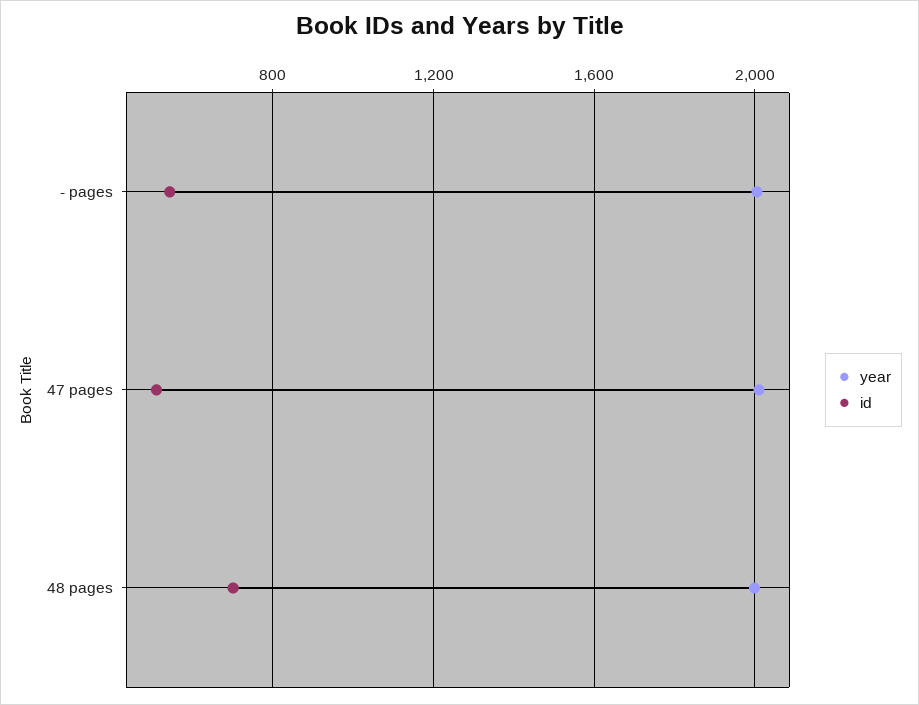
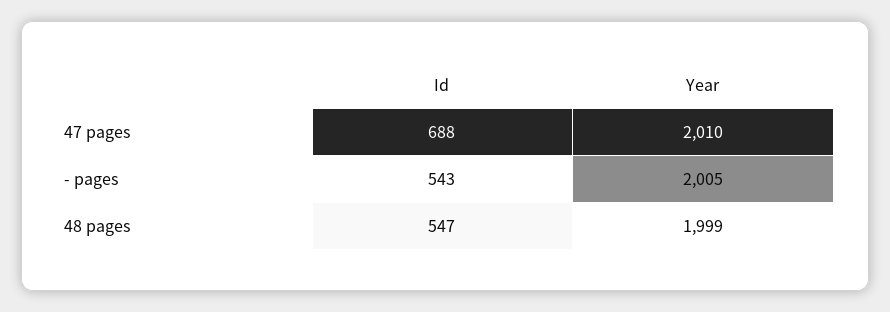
id, 47 pages: 500 -> 688
id, 48 pages: 700 -> 547

